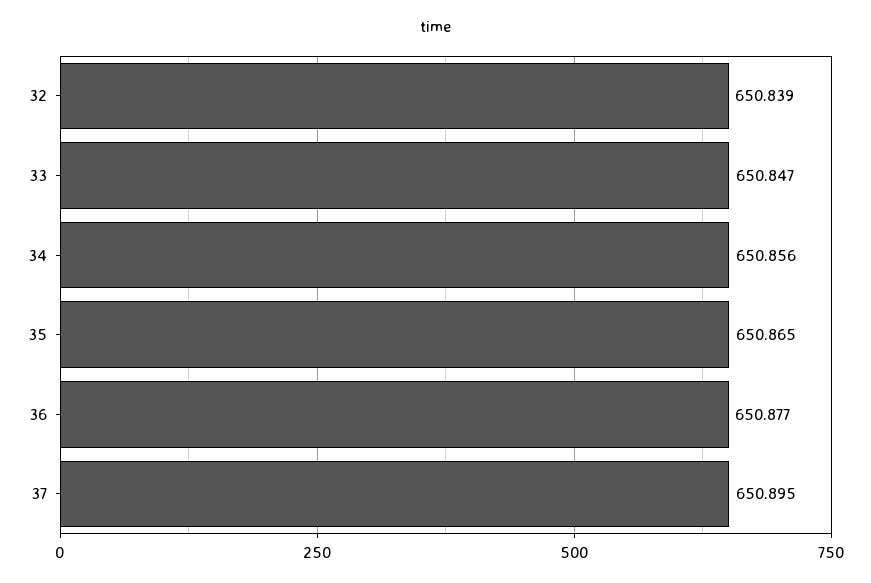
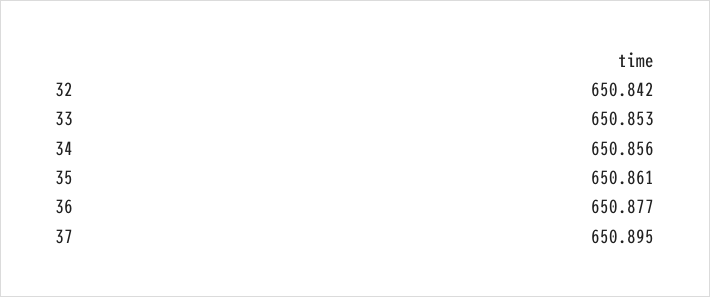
32: 650.839 -> 650.842
33: 650.847 -> 650.853
35: 650.865 -> 650.861

